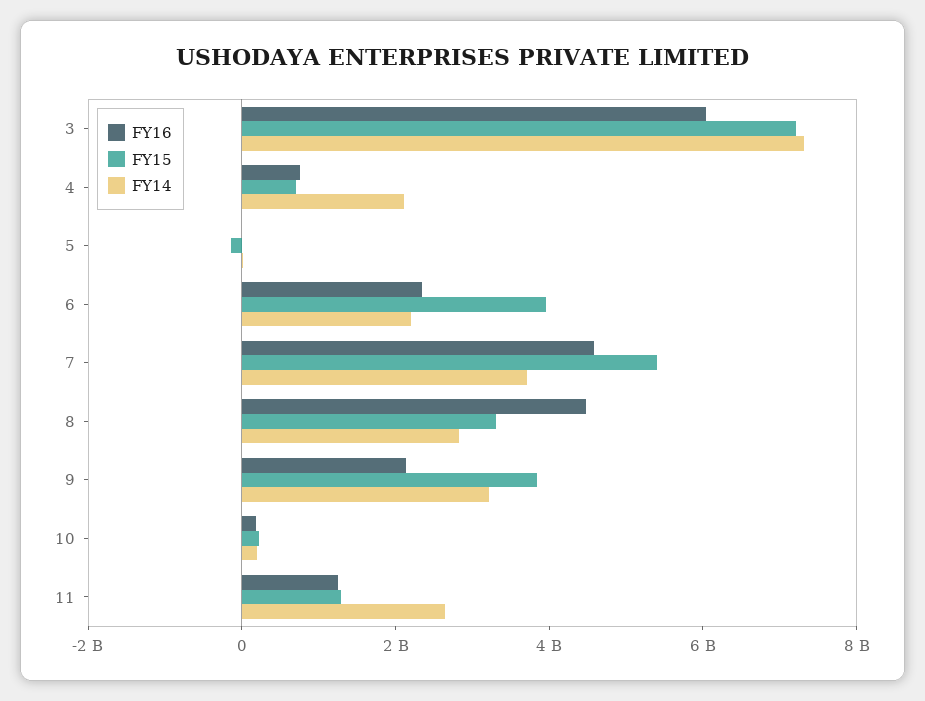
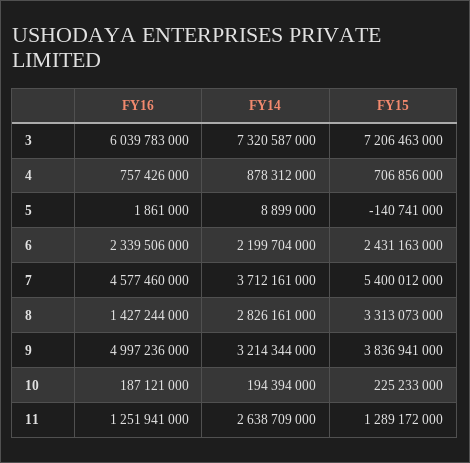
FY14, 4: 2000000000 -> 878312000
FY15, 6: 4000000000 -> 2431163000
FY16, 8: 4500000000 -> 1427244000
FY16, 9: 2000000000 -> 4997236000

